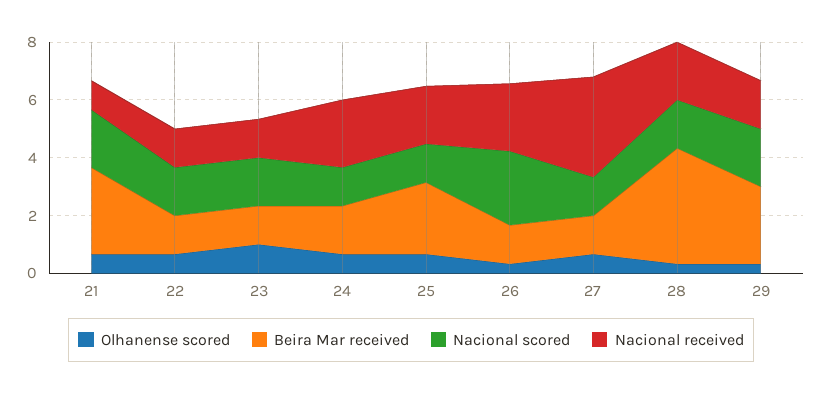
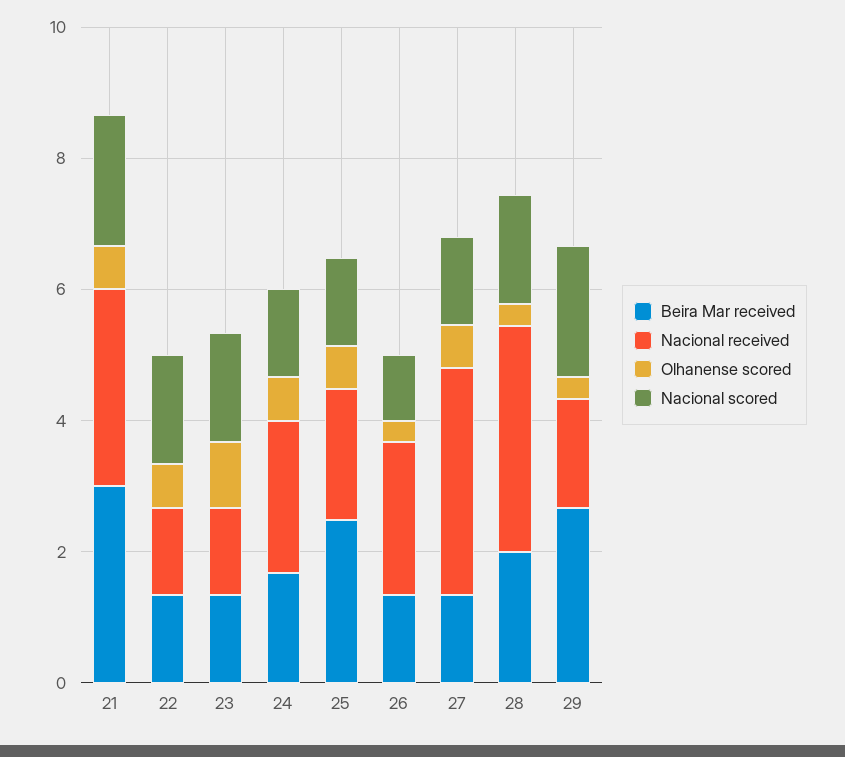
Nacional received, 21: 1 -> 3
Nacional scored, 26: 2.5 -> 1
Beira Mar received, 28: 4 -> 2
Nacional received, 28: 2 -> 3.5

